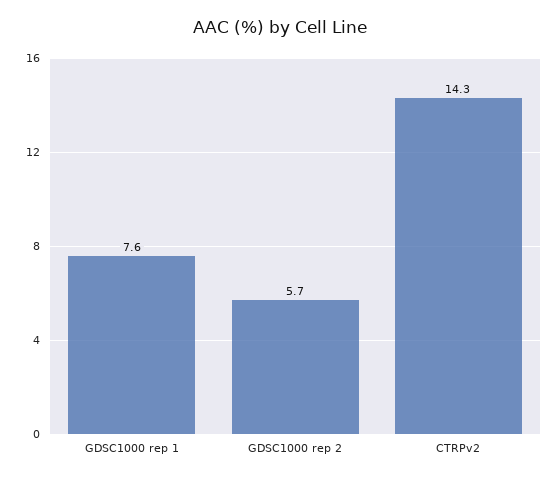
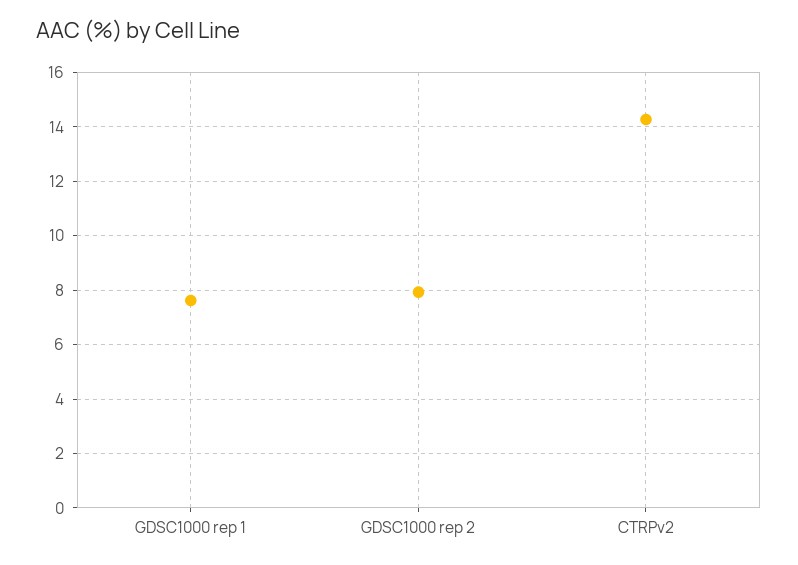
GDSC1000 rep 2: 5.7 -> 8

